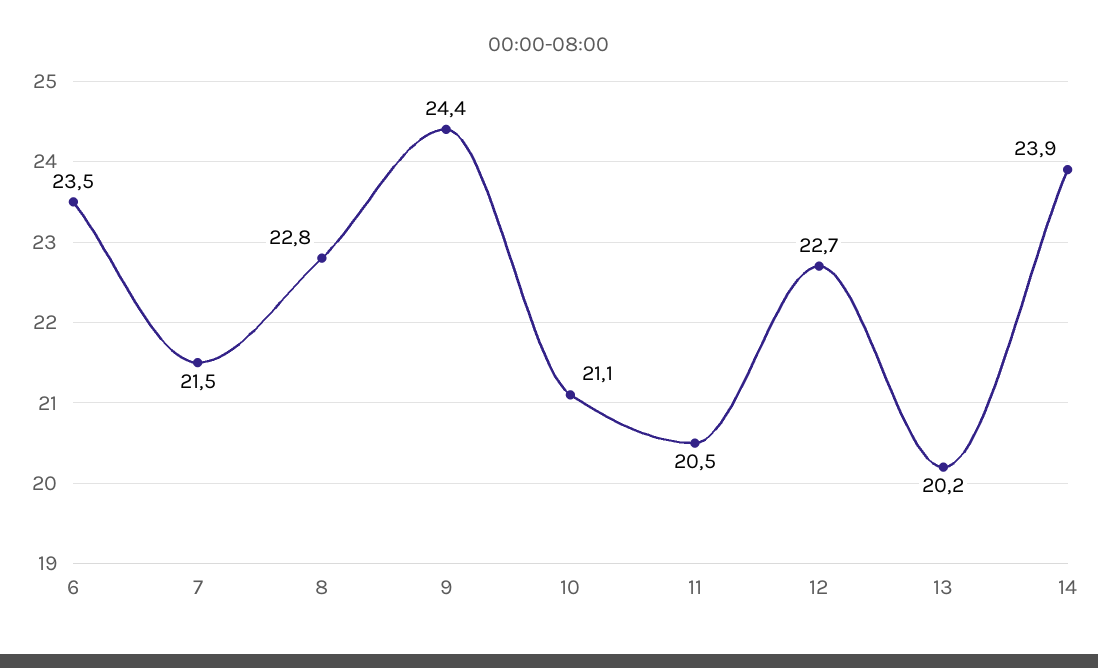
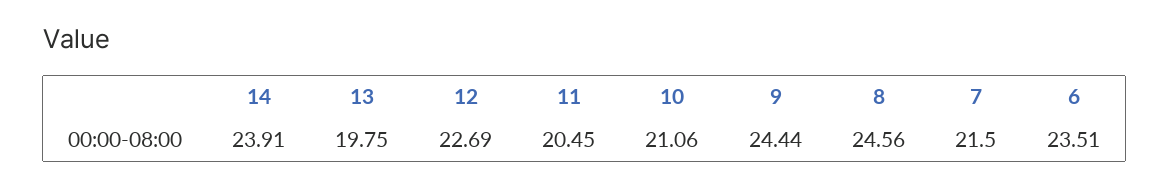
8: 22.8 -> 24.56
13: 20.2 -> 19.75

